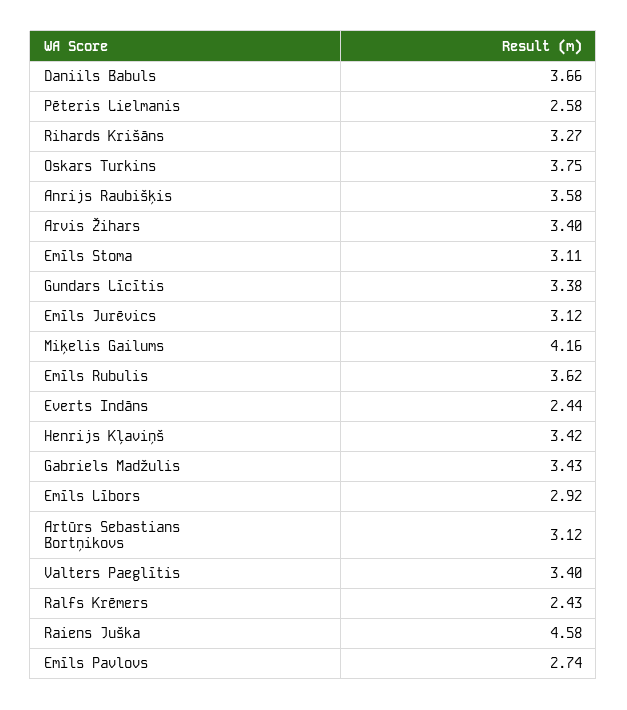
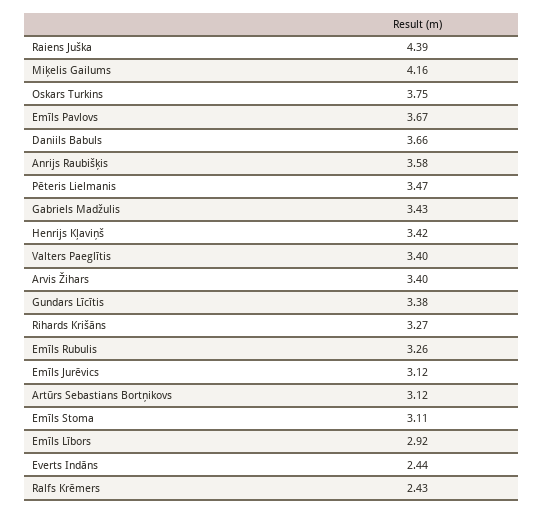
Pēteris Lielmanis: 2.58 -> 3.47
Emīls Rubulis: 3.62 -> 3.26
Raiens Juška: 4.58 -> 4.39
Emīls Pavlovs: 2.74 -> 3.67

